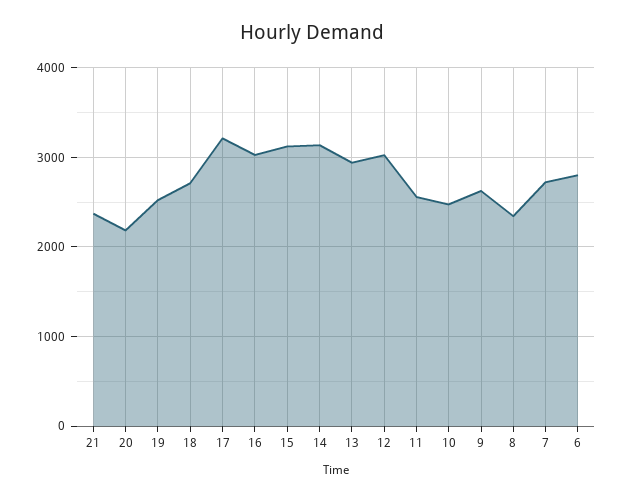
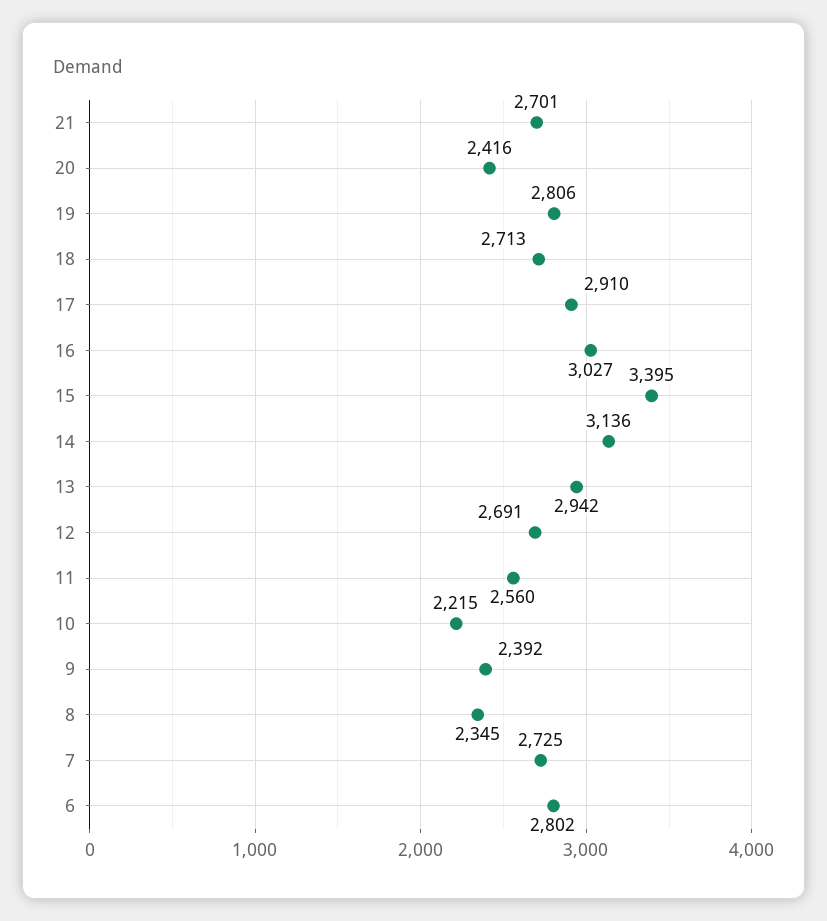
21: 2400 -> 2701
20: 2200 -> 2416
19: 2500 -> 2806
17: 3200 -> 2910
15: 3100 -> 3395
12: 3000 -> 2691
10: 2500 -> 2215
9: 2600 -> 2392

